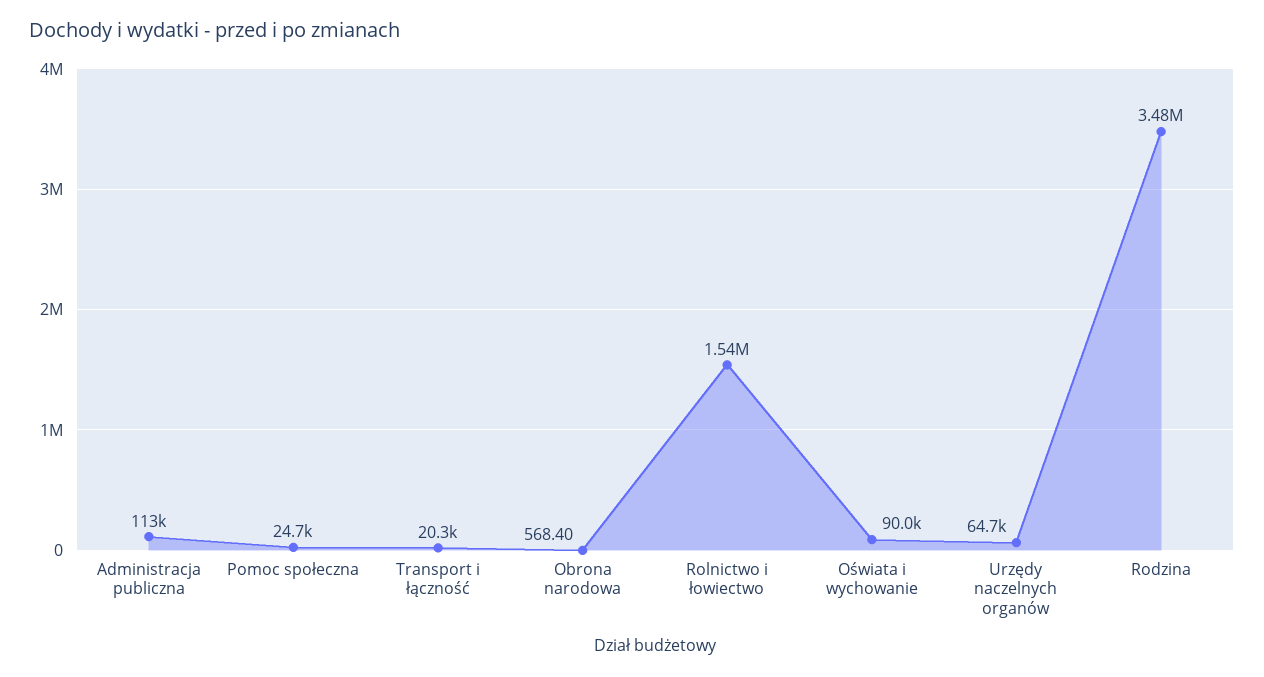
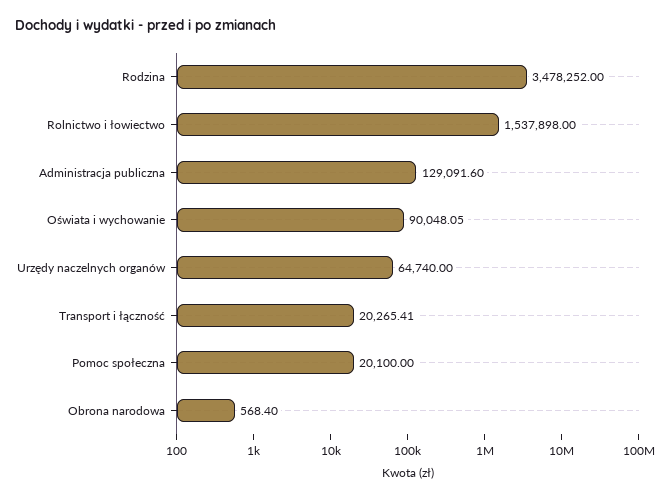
Administracja publiczna: 113000 -> 129091.6
Pomoc społeczna: 24700 -> 20100

